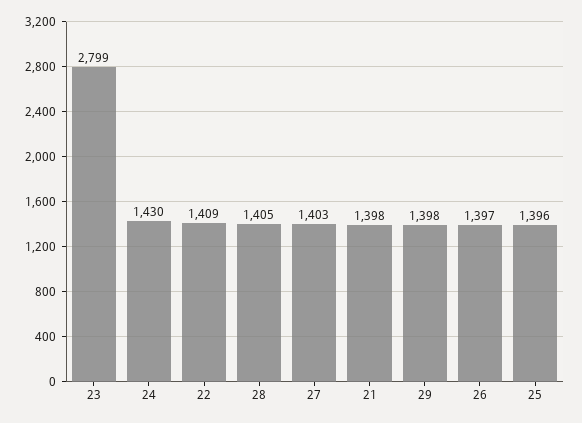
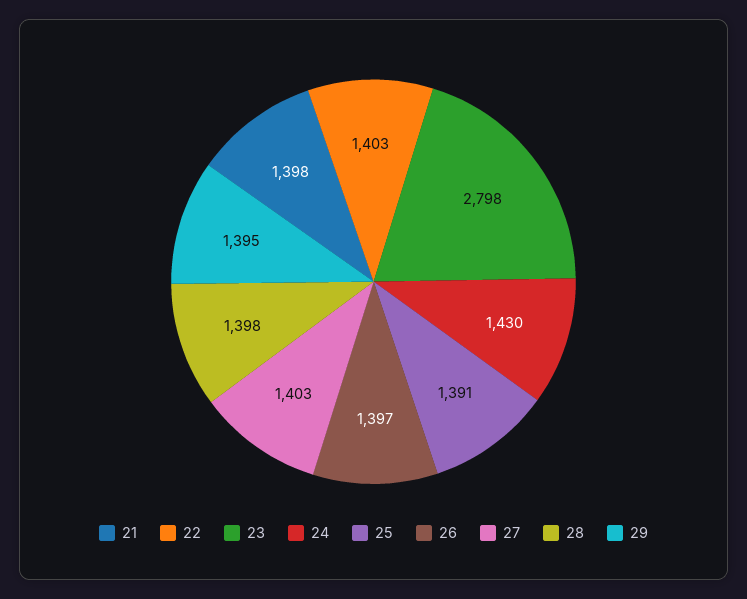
23: 2799 -> 2798
22: 1409 -> 1403
28: 1405 -> 1398
29: 1398 -> 1395
25: 1396 -> 1391

